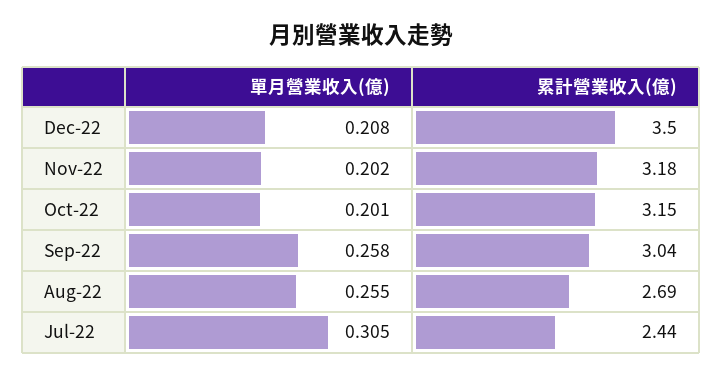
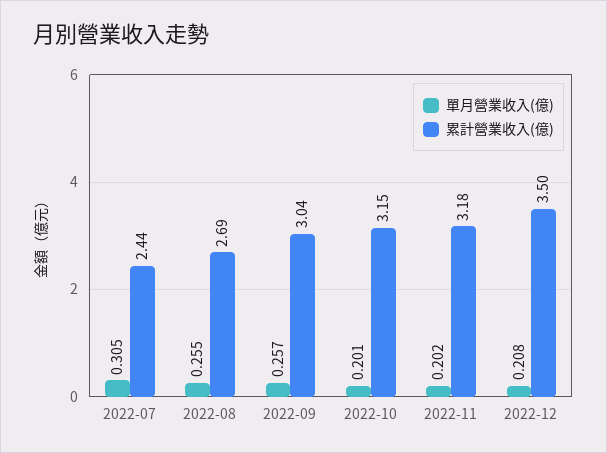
單月營業收入(億), Sep-22: 0.258 -> 0.257

